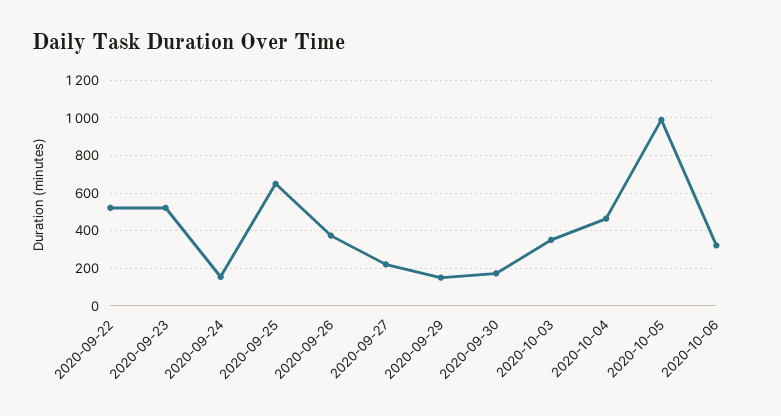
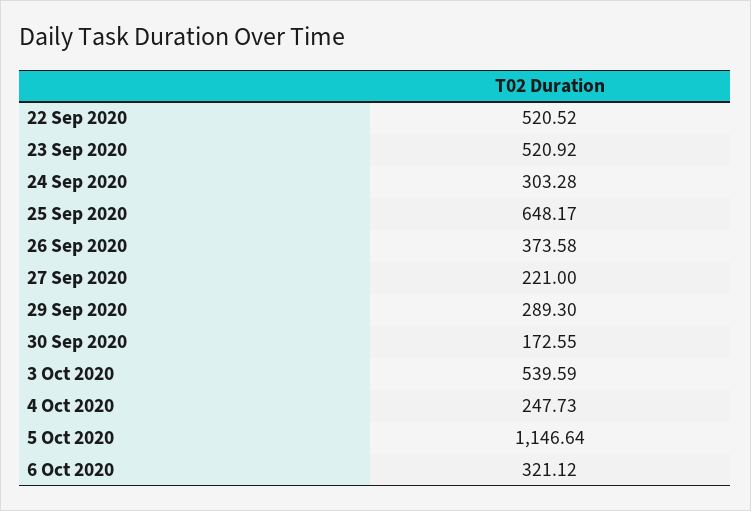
2020-09-24: 150 -> 303.28
2020-09-29: 150 -> 289.3
2020-10-03: 350 -> 539.59
2020-10-04: 450 -> 247.73
2020-10-05: 1000 -> 1146.64

